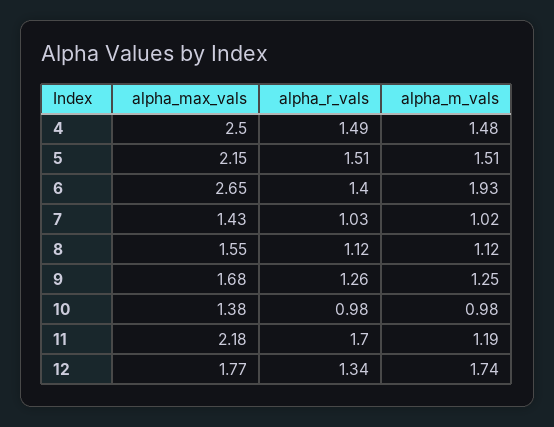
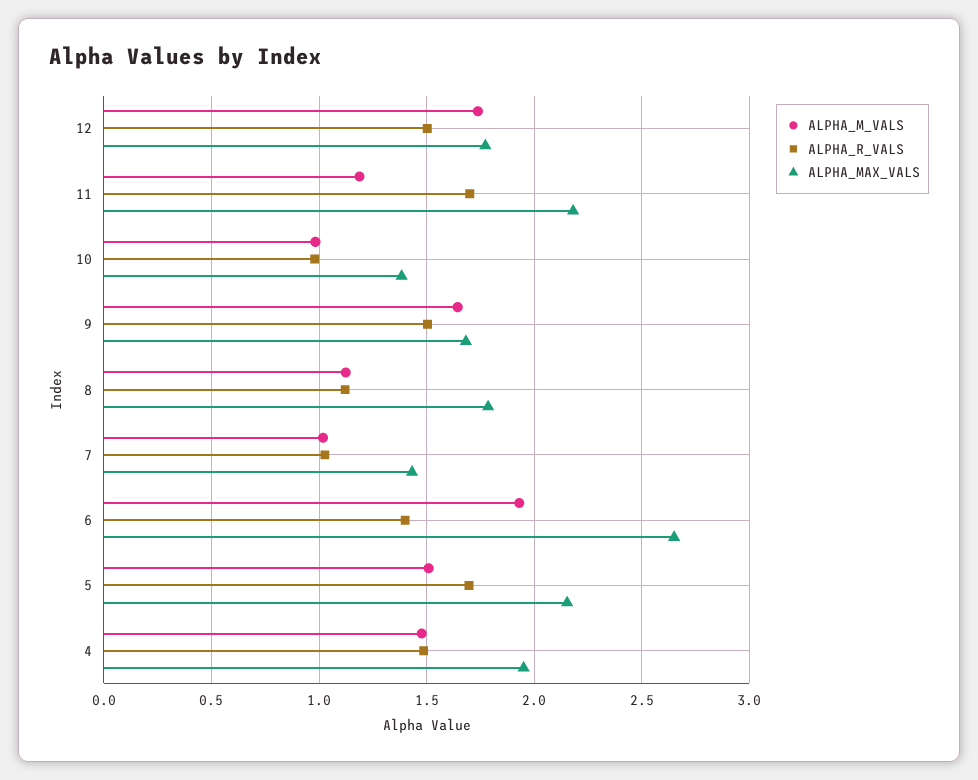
alpha_max_vals, 4: 2.5 -> 1.95
alpha_r_vals, 5: 1.51 -> 1.7
alpha_max_vals, 8: 1.55 -> 1.8
alpha_r_vals, 9: 1.26 -> 1.5
alpha_m_vals, 9: 1.25 -> 1.65
alpha_r_vals, 12: 1.34 -> 1.5

